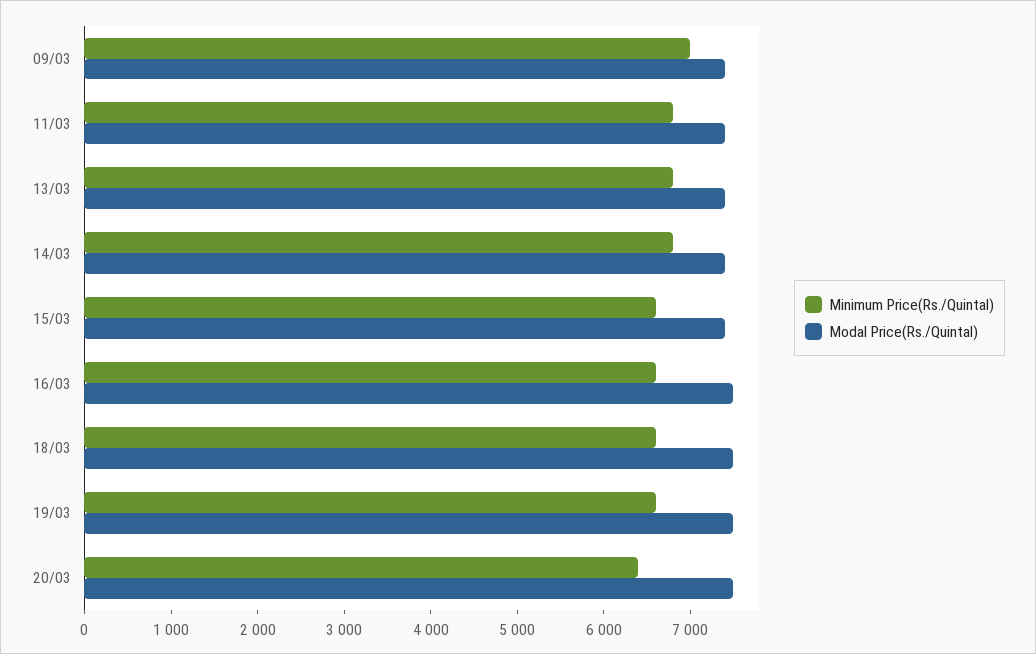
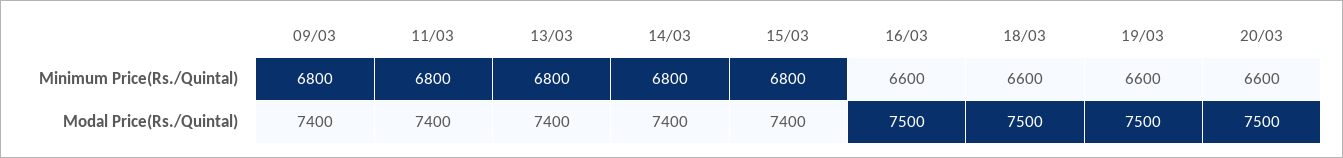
Minimum Price(Rs./Quintal), 09/03: 7000 -> 6800
Minimum Price(Rs./Quintal), 15/03: 6600 -> 6800
Minimum Price(Rs./Quintal), 20/03: 6400 -> 6600

